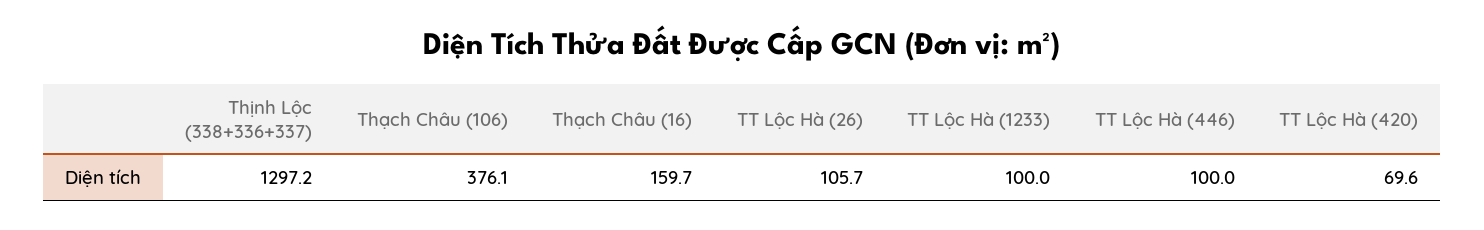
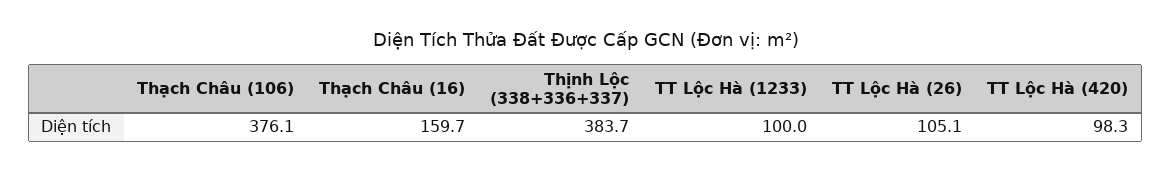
Thịnh Lộc (338+336+337): 1297.2 -> 383.7
TT Lộc Hà (26): 105.7 -> 105.1
TT Lộc Hà (446): 100 -> none
TT Lộc Hà (420): 69.6 -> 98.3

